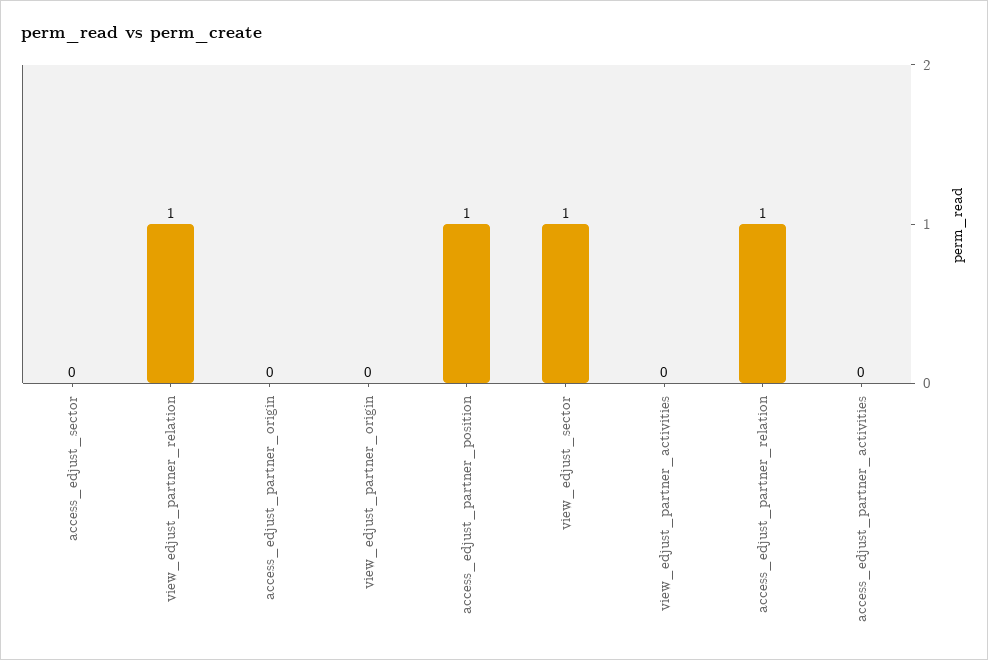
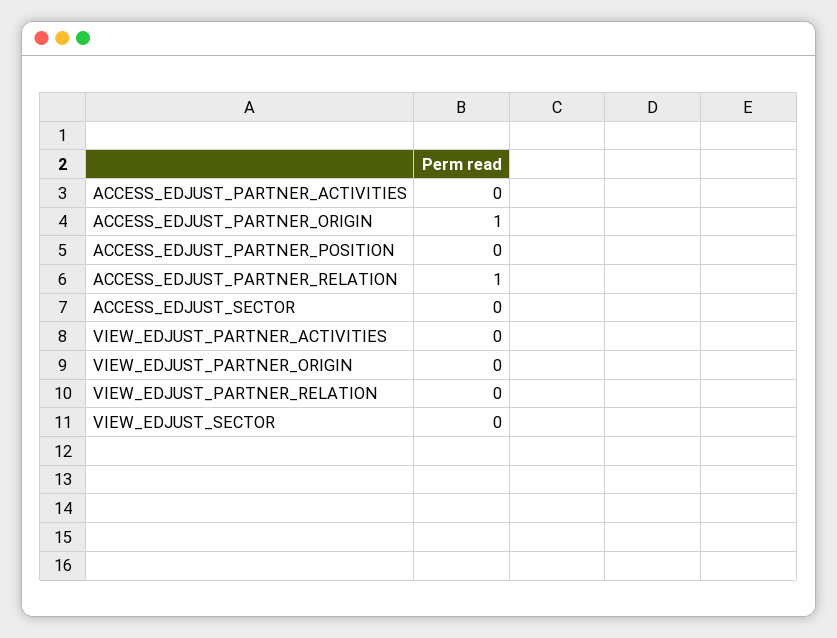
view_edjust_partner_relation: 1 -> 0
access_edjust_partner_origin: 0 -> 1
access_edjust_partner_position: 1 -> 0
view_edjust_sector: 1 -> 0

